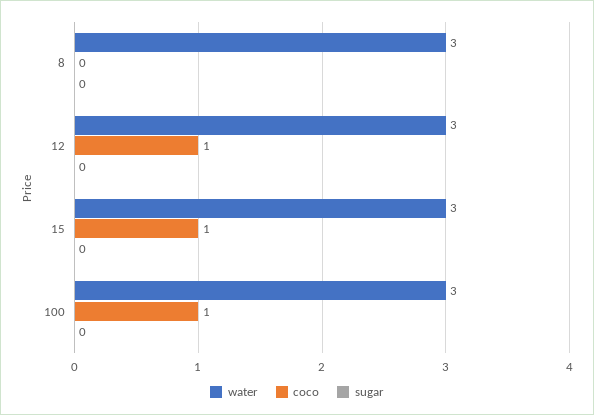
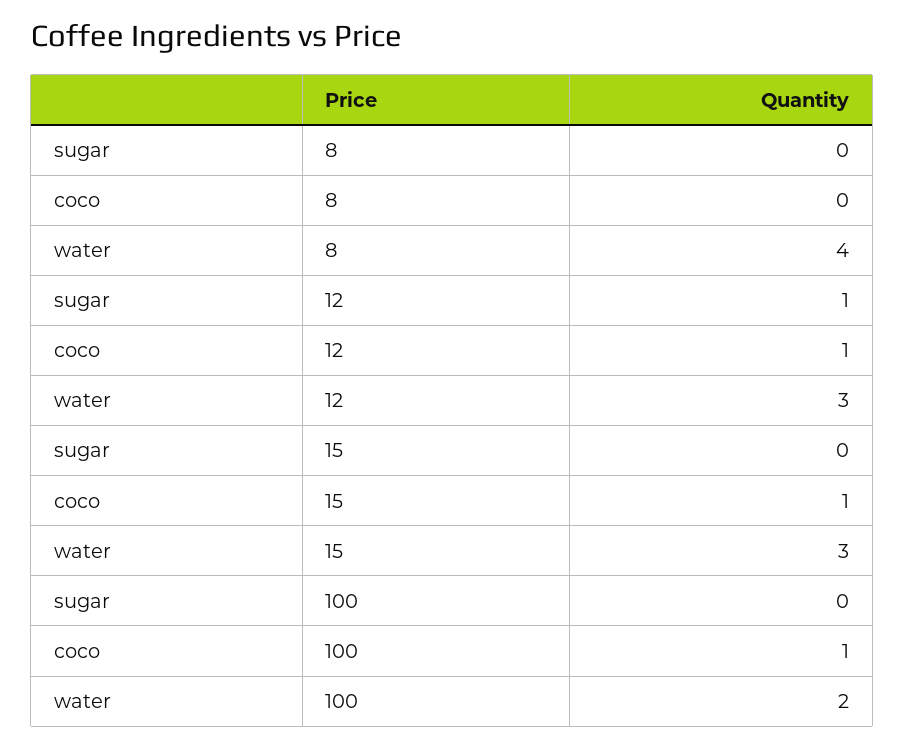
water, 8: 3 -> 4
sugar, 12: 0 -> 1
water, 100: 3 -> 2

